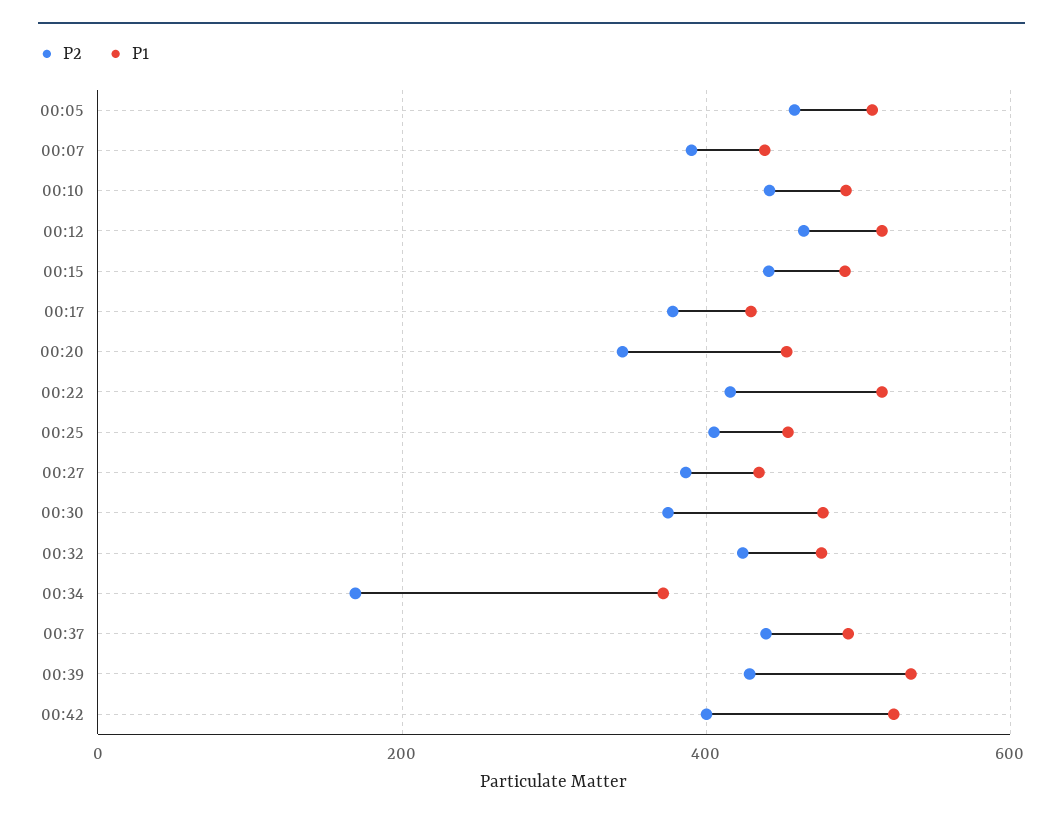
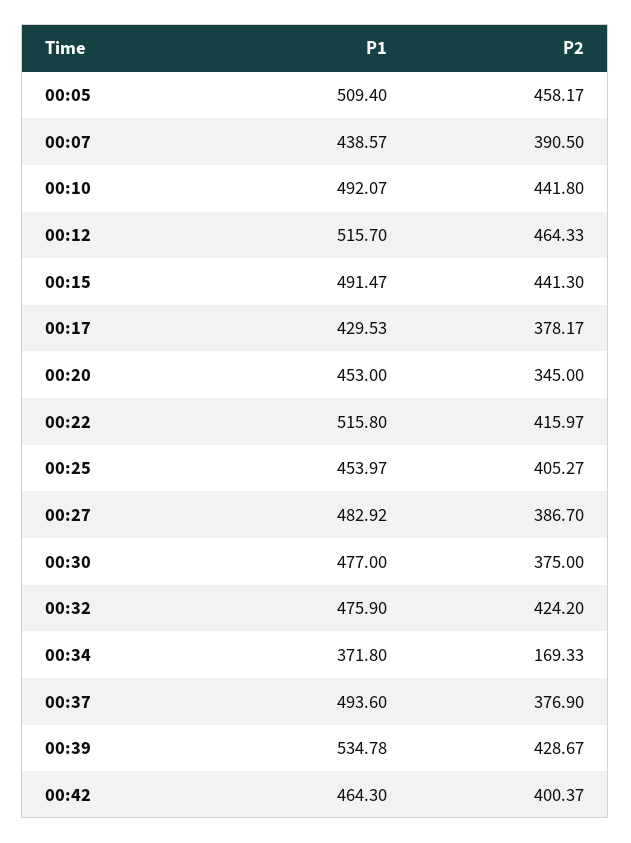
P1, 00:27: 440 -> 482.92
P2, 00:37: 440 -> 376.9
P1, 00:42: 520 -> 464.3

